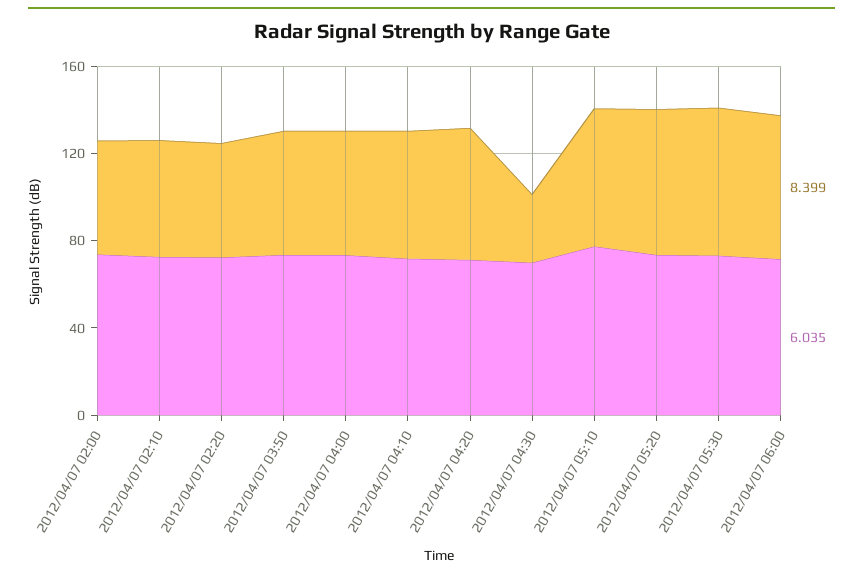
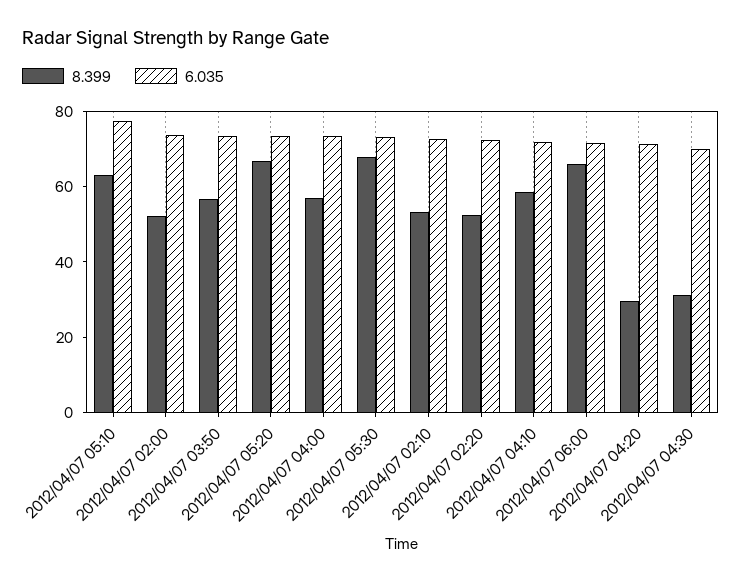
8.399, 2012/04/07 04:20: 60 -> 30

